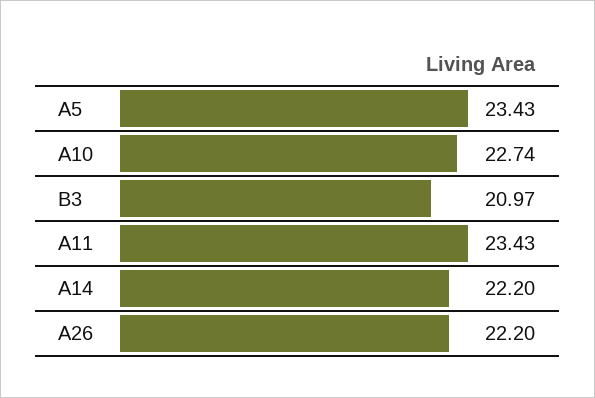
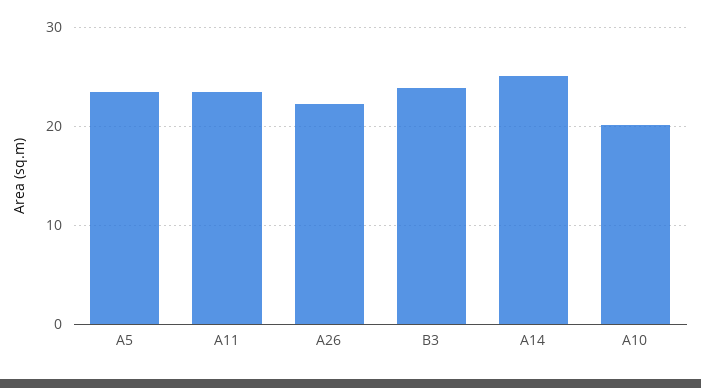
A10: 22.74 -> 20
B3: 20.97 -> 24
A14: 22.2 -> 25

